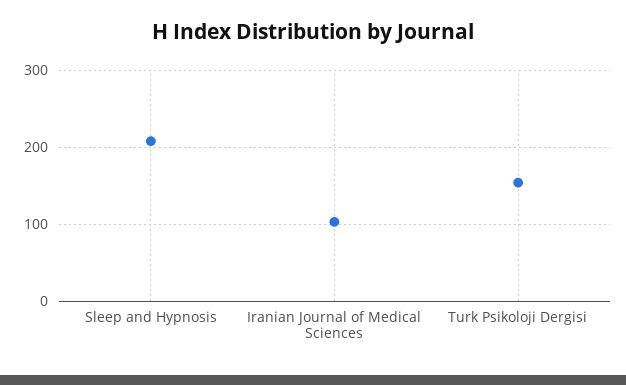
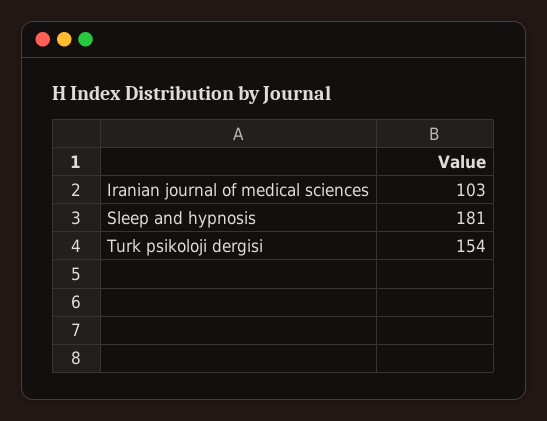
Sleep and Hypnosis: 210 -> 181

